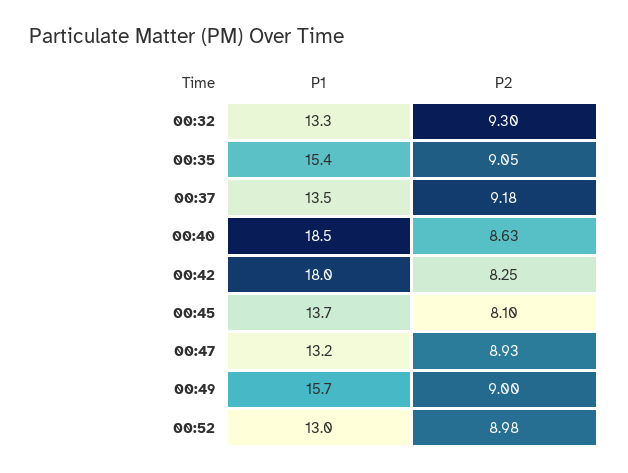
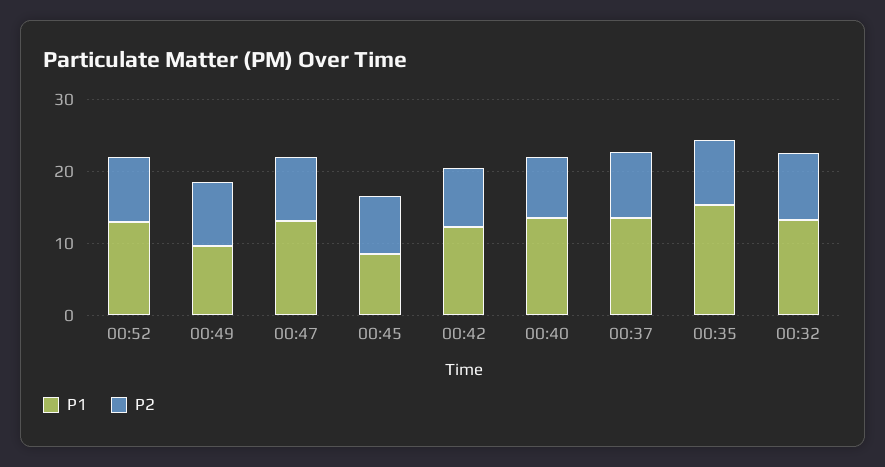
P1, 00:40: 18.5 -> 14
P1, 00:42: 18 -> 12
P1, 00:45: 13.7 -> 8
P1, 00:49: 15.7 -> 10

